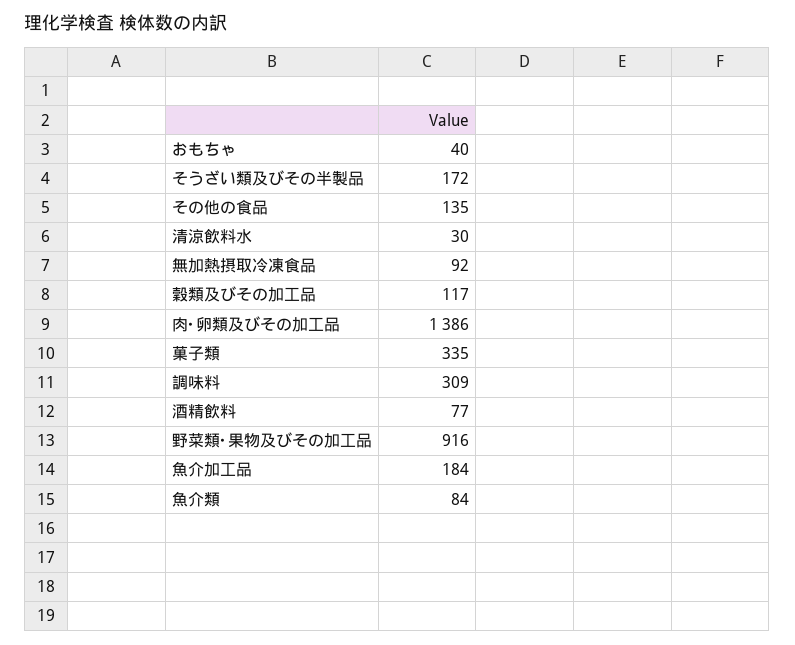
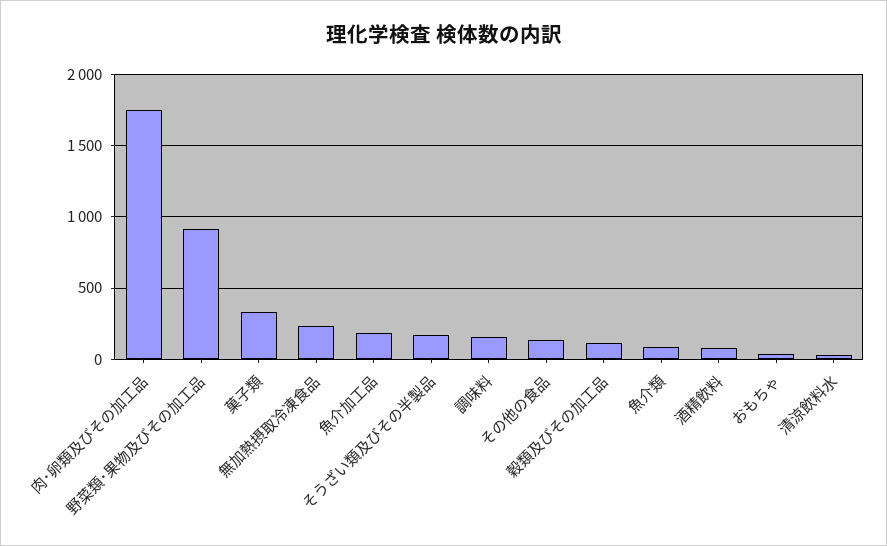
無加熱摂取冷凍食品: 92 -> 250
肉･卵類及びその加工品: 1386 -> 1750
調味料: 309 -> 150

